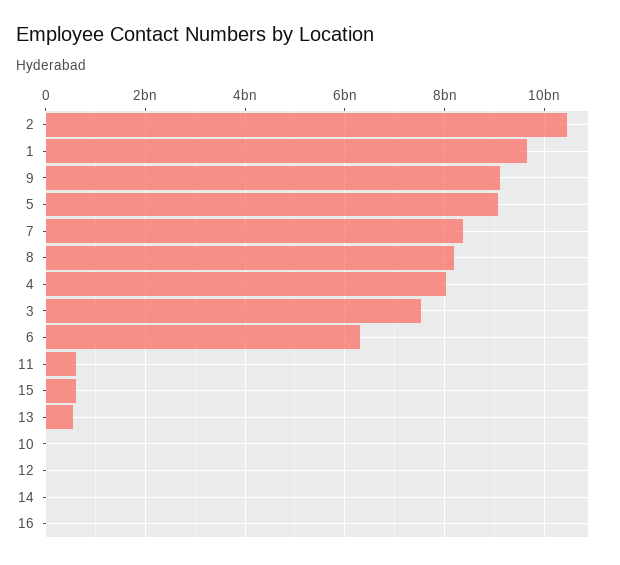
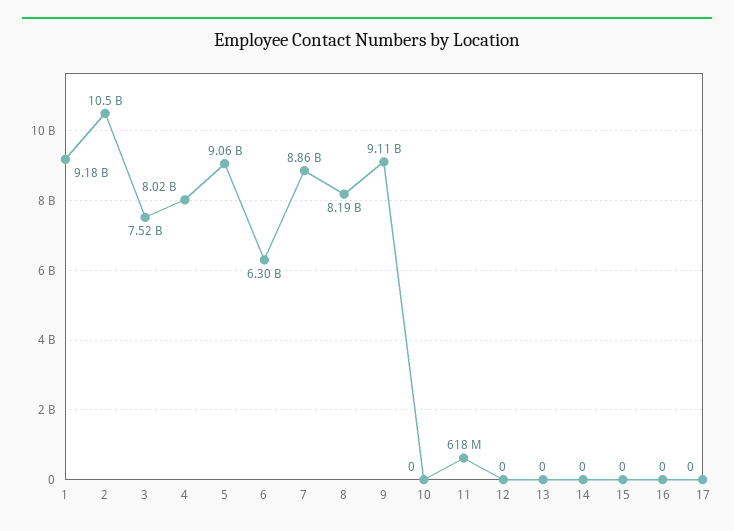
1: 9600000000 -> 9180000000
7: 8400000000 -> 8860000000
15: 600000000 -> 0
13: 600000000 -> 0
17: none -> 0

